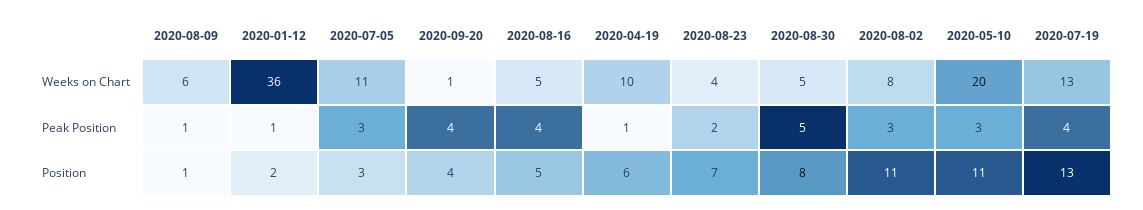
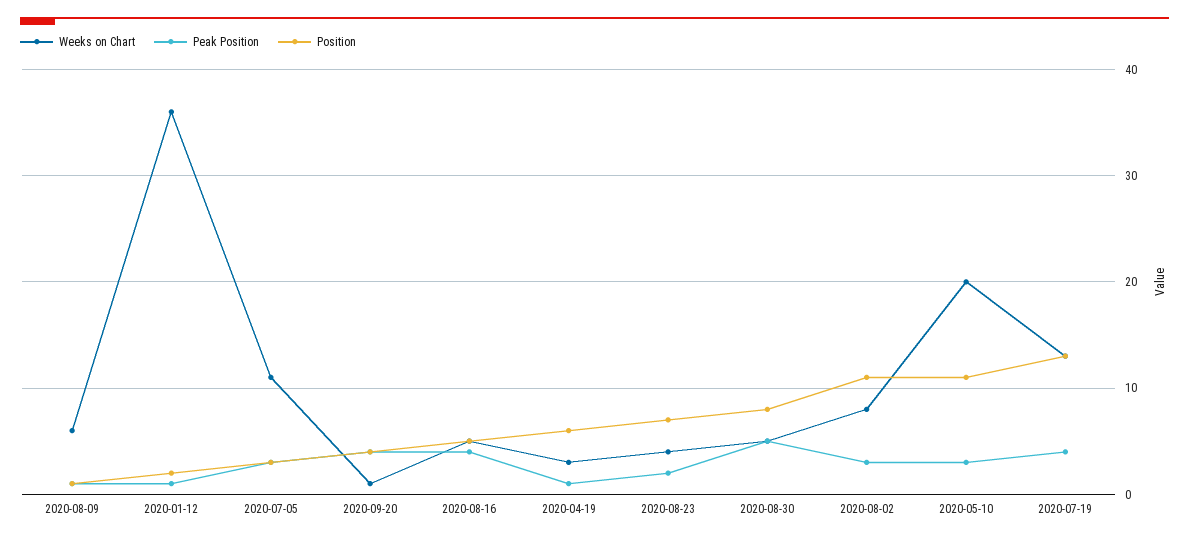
Weeks on Chart, 2020-04-19: 10 -> 3

